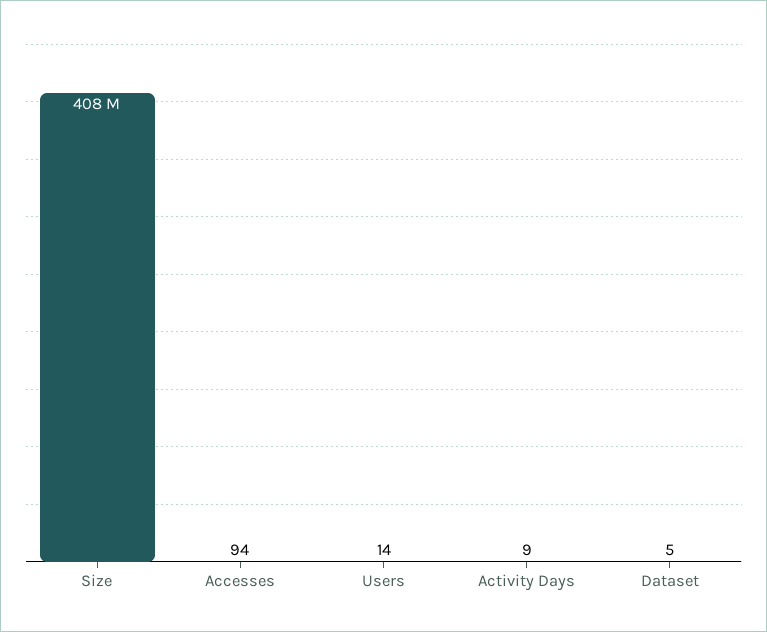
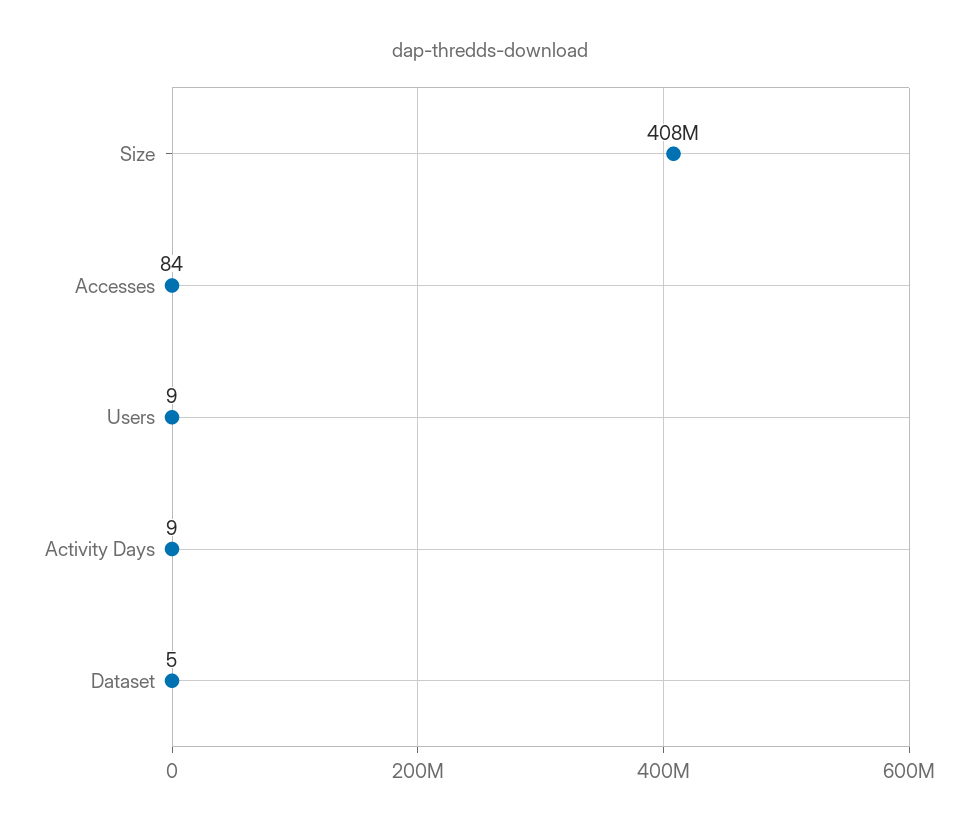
Accesses: 94 -> 84
Users: 14 -> 9

